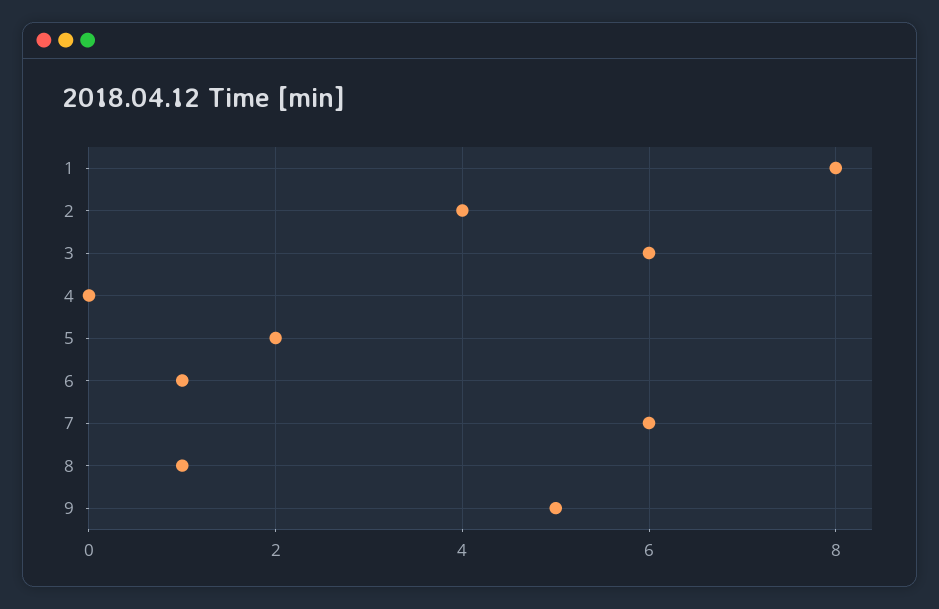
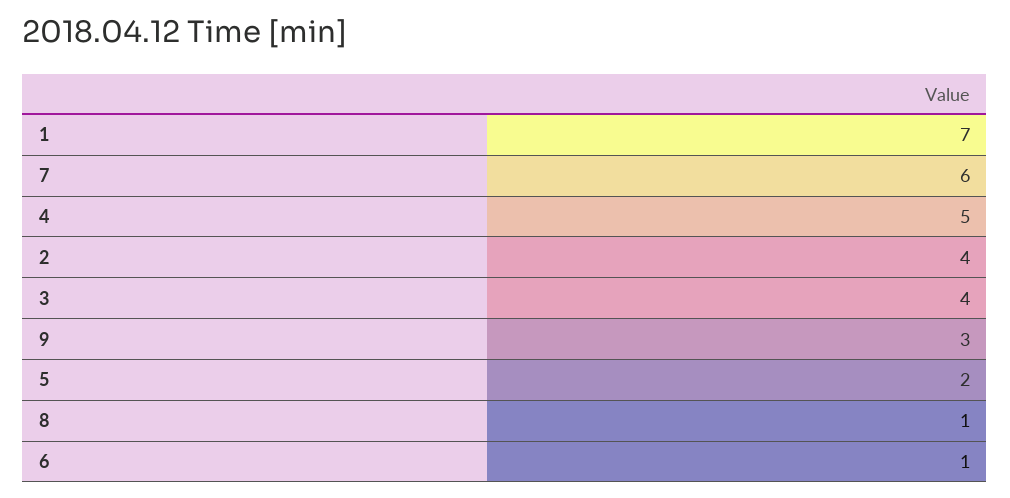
1: 8 -> 7
3: 6 -> 4
4: 0 -> 5
9: 5 -> 3

